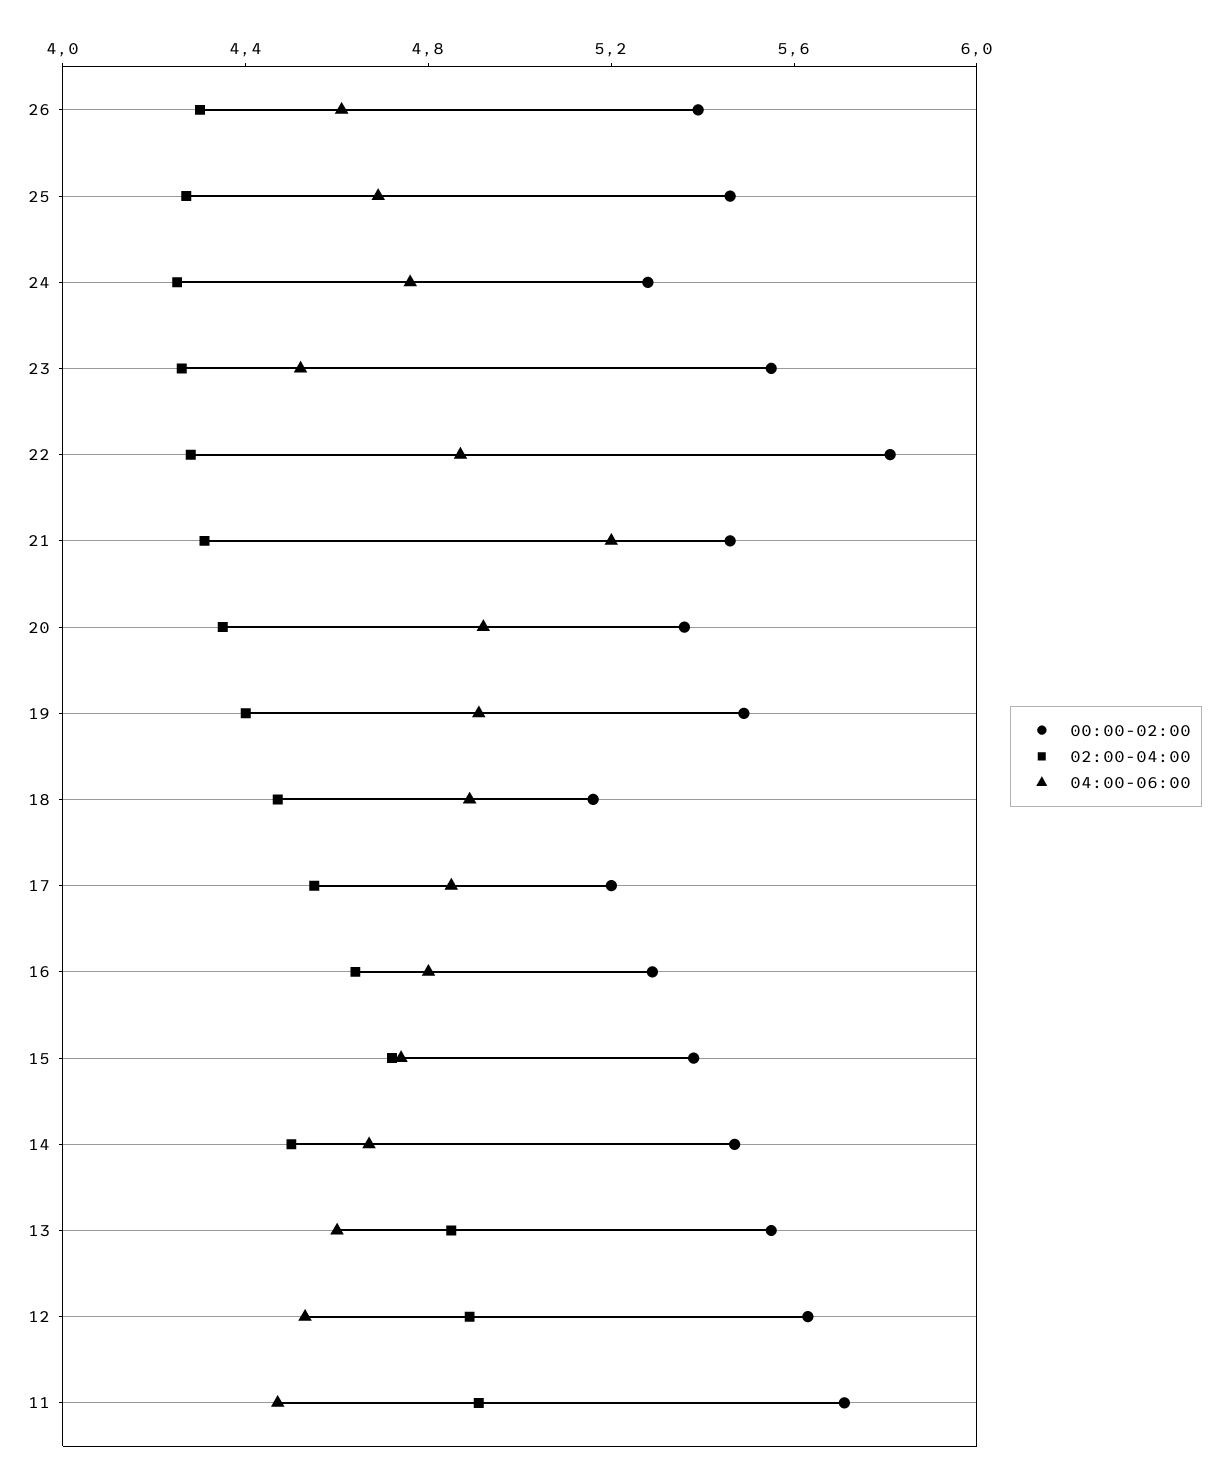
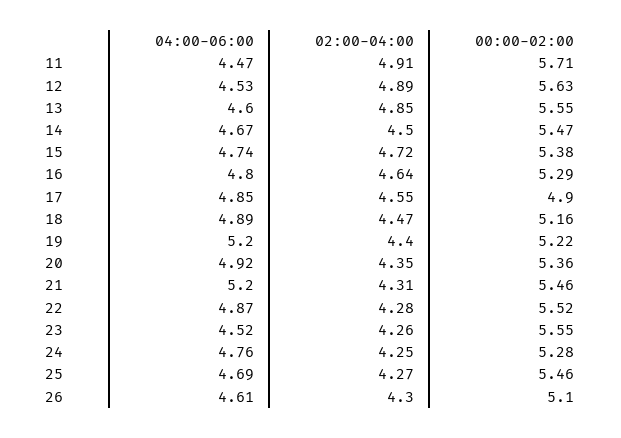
00:00-02:00, 26: 5.4 -> 5.1
00:00-02:00, 22: 5.8 -> 5.52
00:00-02:00, 19: 5.5 -> 5.22
04:00-06:00, 19: 4.9 -> 5.2
00:00-02:00, 17: 5.2 -> 4.9

